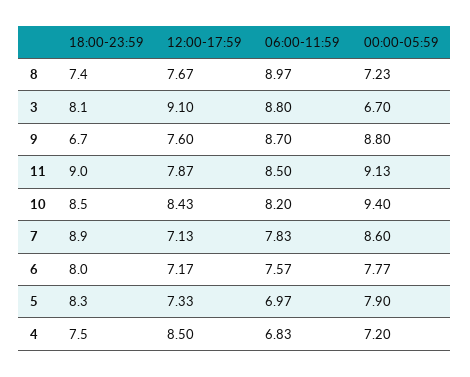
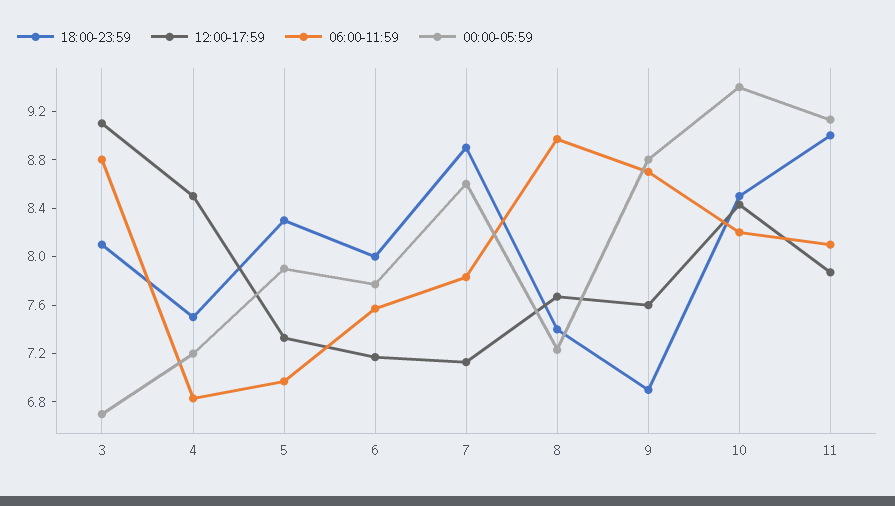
18:00-23:59, 9: 6.7 -> 6.9
06:00-11:59, 11: 8.5 -> 8.1

